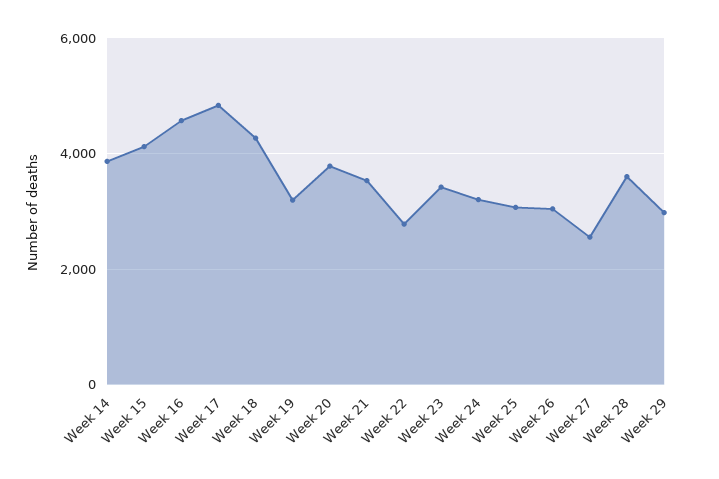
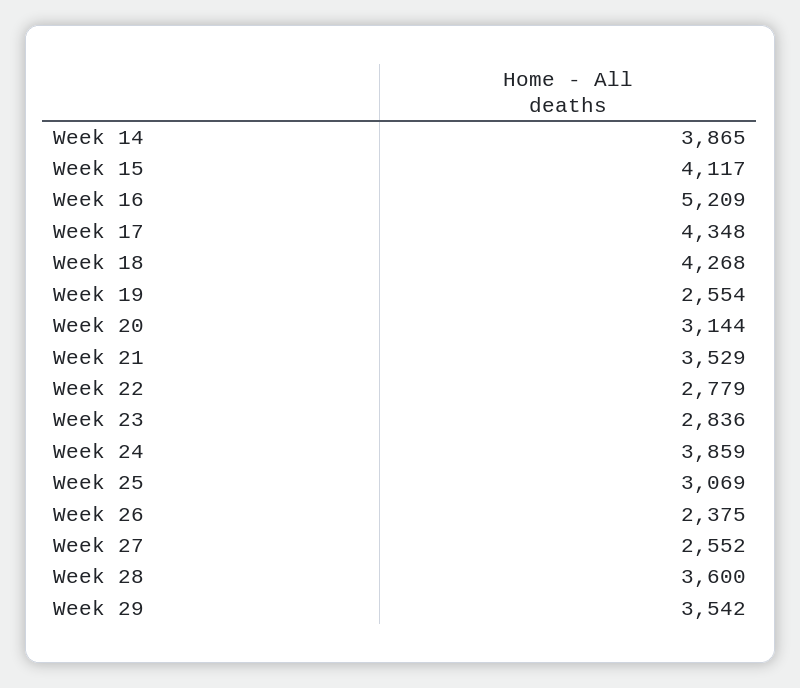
Week 16: 4600 -> 5209
Week 17: 4800 -> 4348
Week 19: 3200 -> 2554
Week 20: 3800 -> 3144
Week 23: 3400 -> 2836
Week 24: 3200 -> 3859
Week 26: 3000 -> 2375
Week 29: 3000 -> 3542

